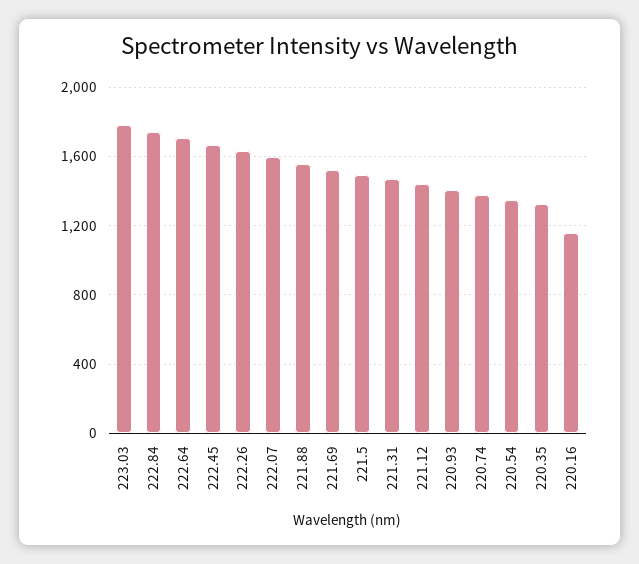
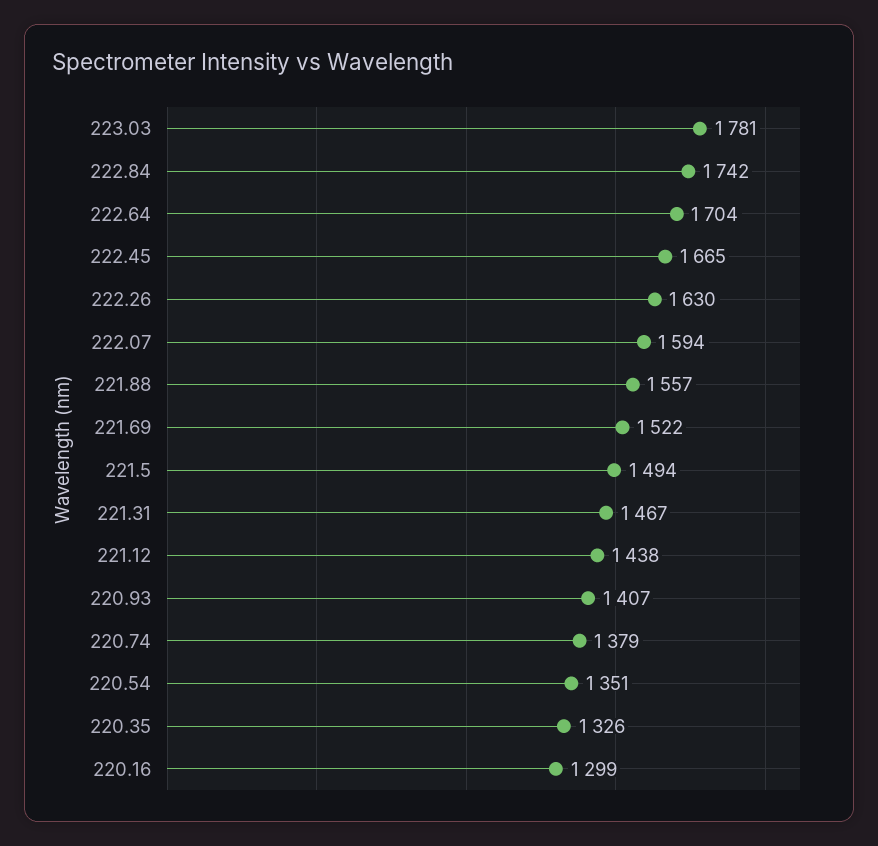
220.16: 1150 -> 1299

